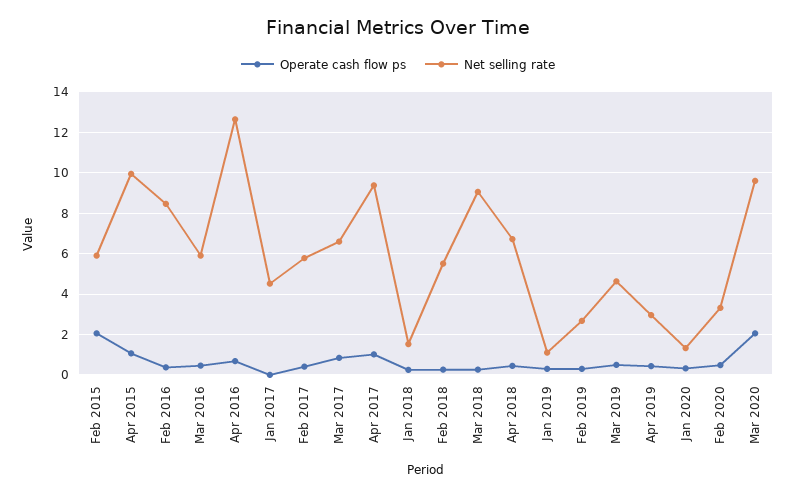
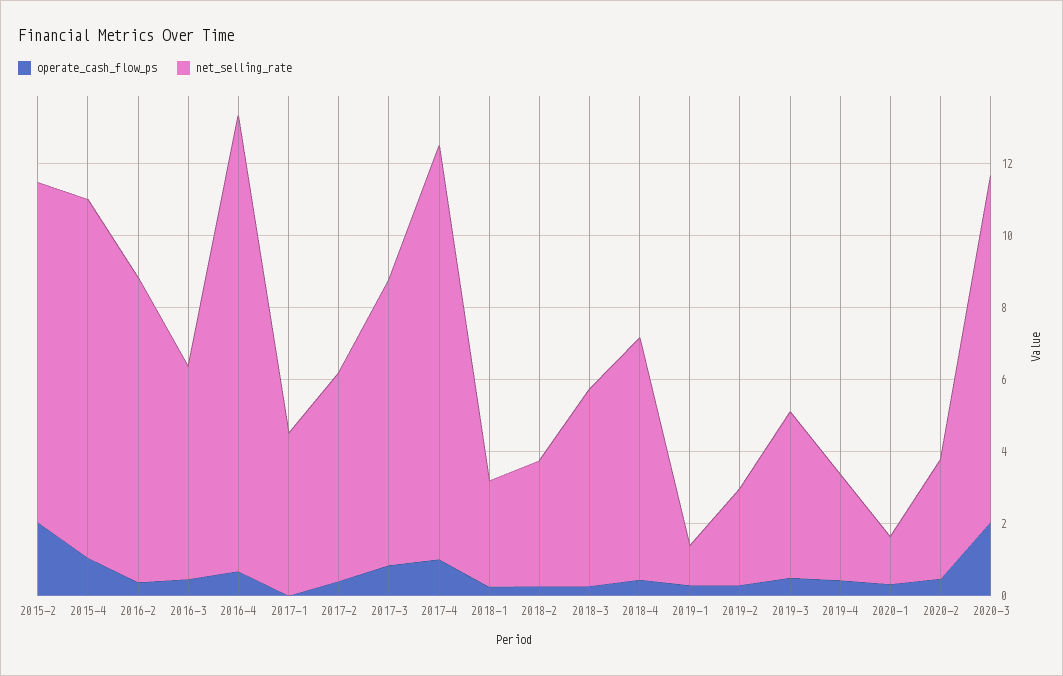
Net selling rate, Feb 2015: 6 -> 9.5
Net selling rate, Mar 2017: 6.5 -> 8
Net selling rate, Apr 2017: 9.5 -> 11.5
Net selling rate, Jan 2018: 1.5 -> 3
Net selling rate, Feb 2018: 5.5 -> 3.5
Net selling rate, Mar 2018: 9 -> 5.5

